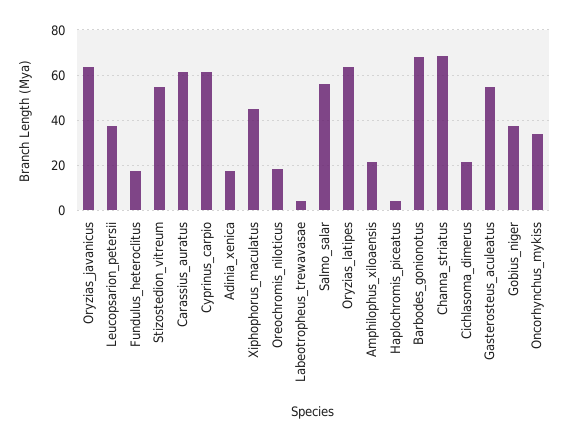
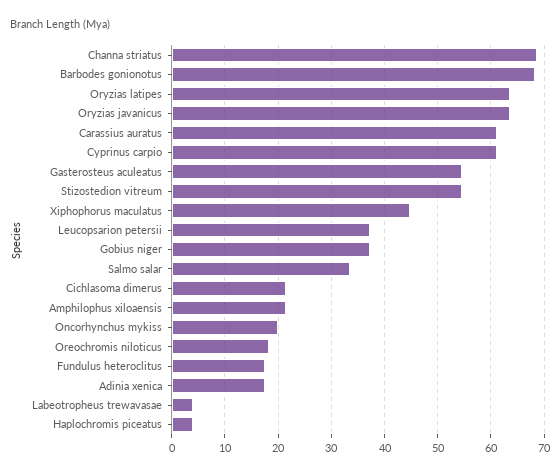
Salmo_salar: 55 -> 34
Oncorhynchus_mykiss: 35 -> 20

